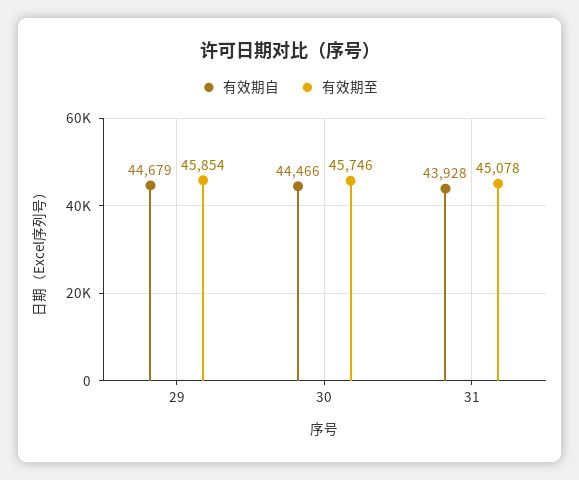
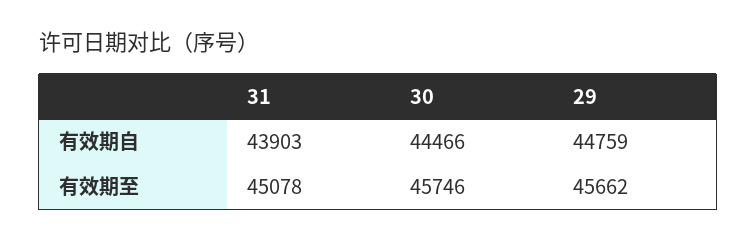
有效期自, 29: 44679 -> 44759
有效期至, 29: 45854 -> 45662
有效期自, 31: 43928 -> 43903

